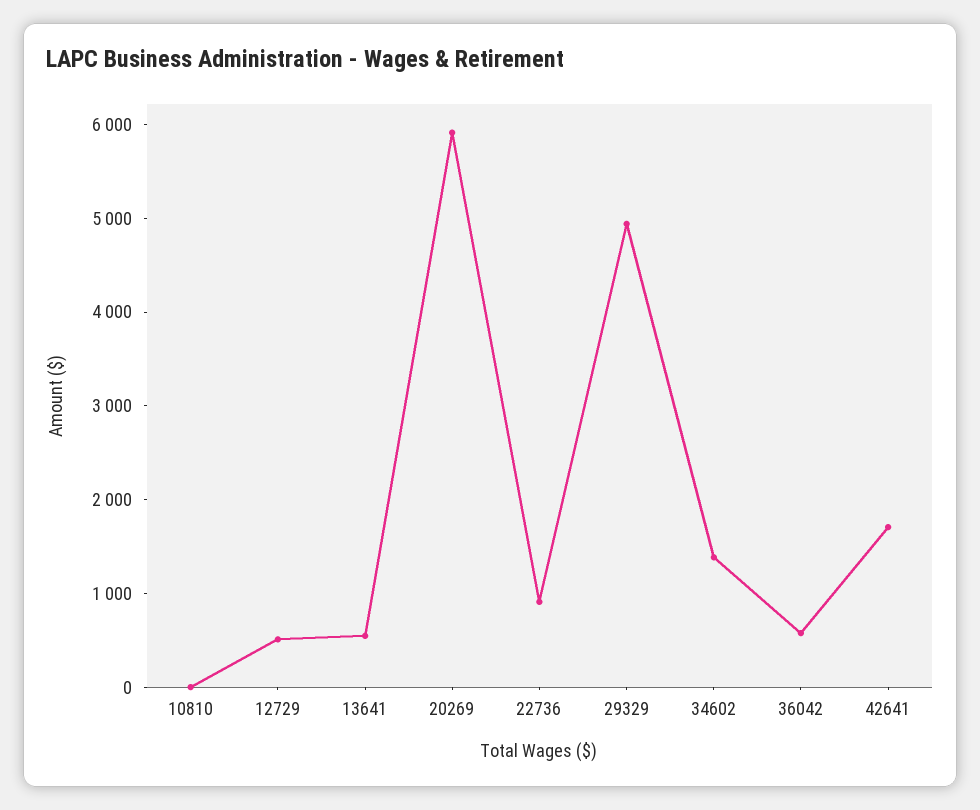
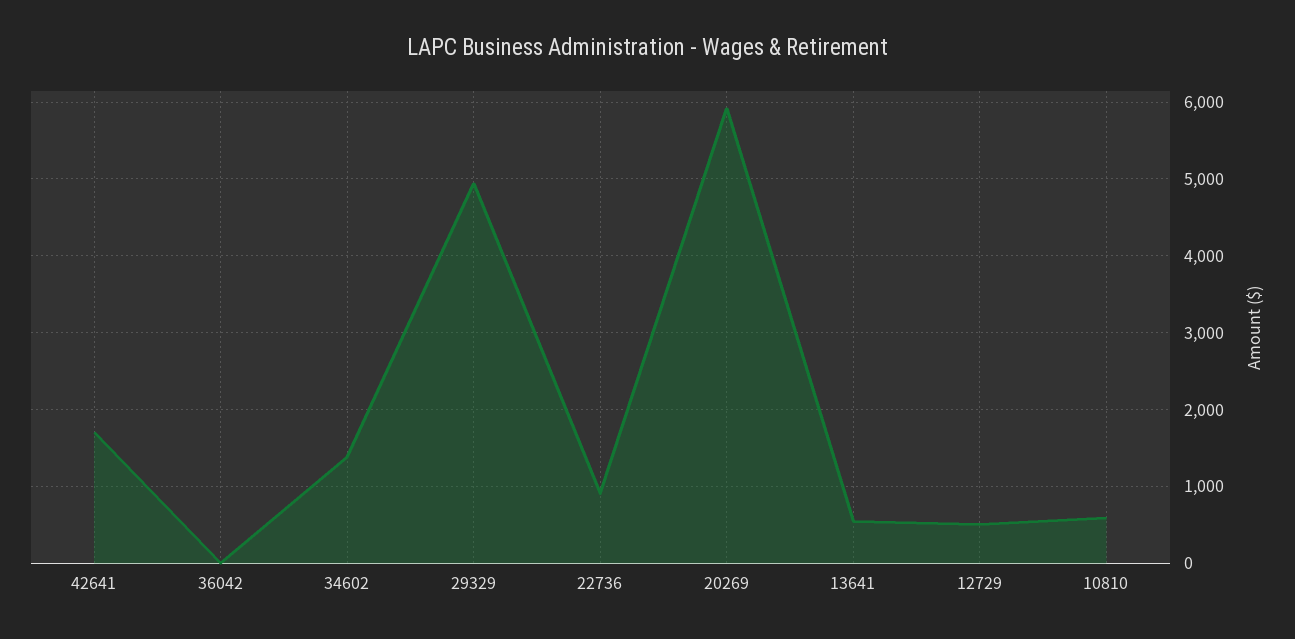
10810: 0 -> 600
36042: 600 -> 0

